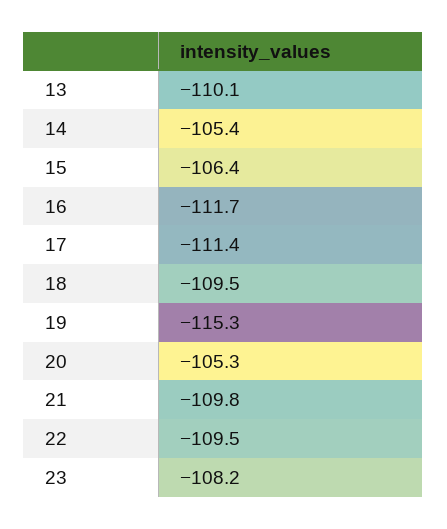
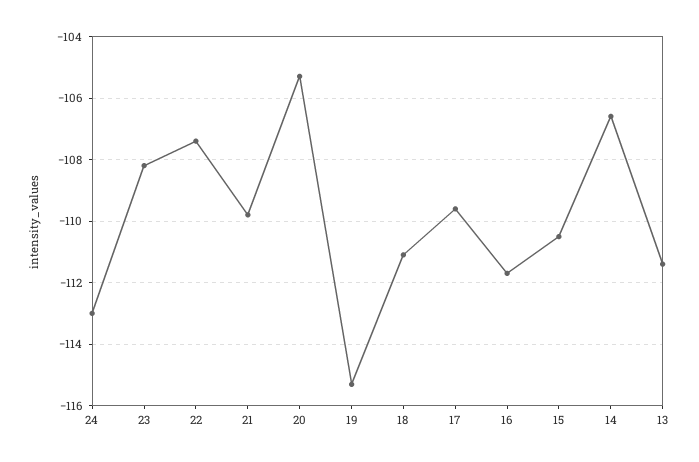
13: -110.1 -> -111.5
14: -105.4 -> -106.5
15: -106.4 -> -110.5
17: -111.4 -> -109.5
18: -109.5 -> -111
22: -109.5 -> -107.5
24: none -> -113

